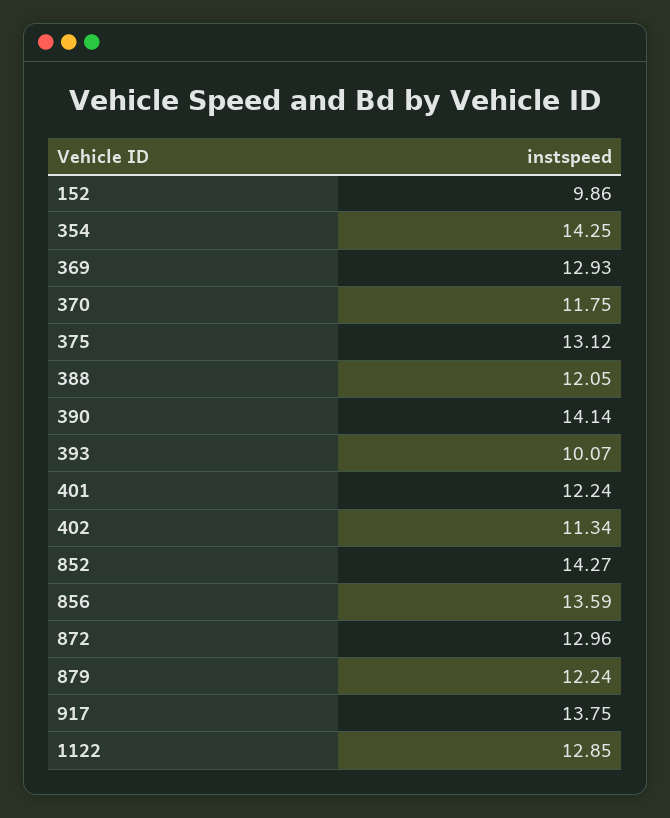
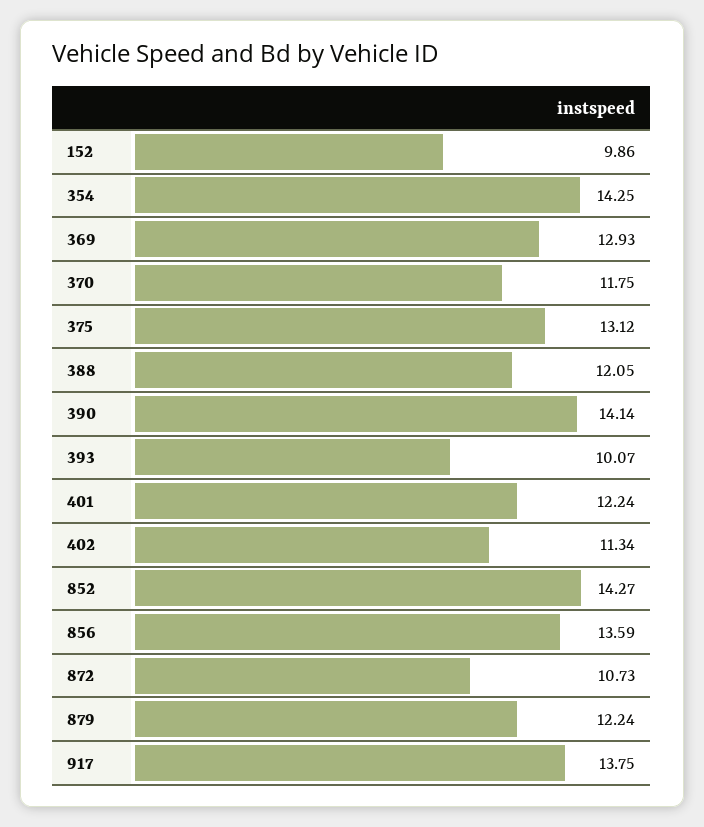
872: 12.96 -> 10.73
1122: 12.85 -> none

